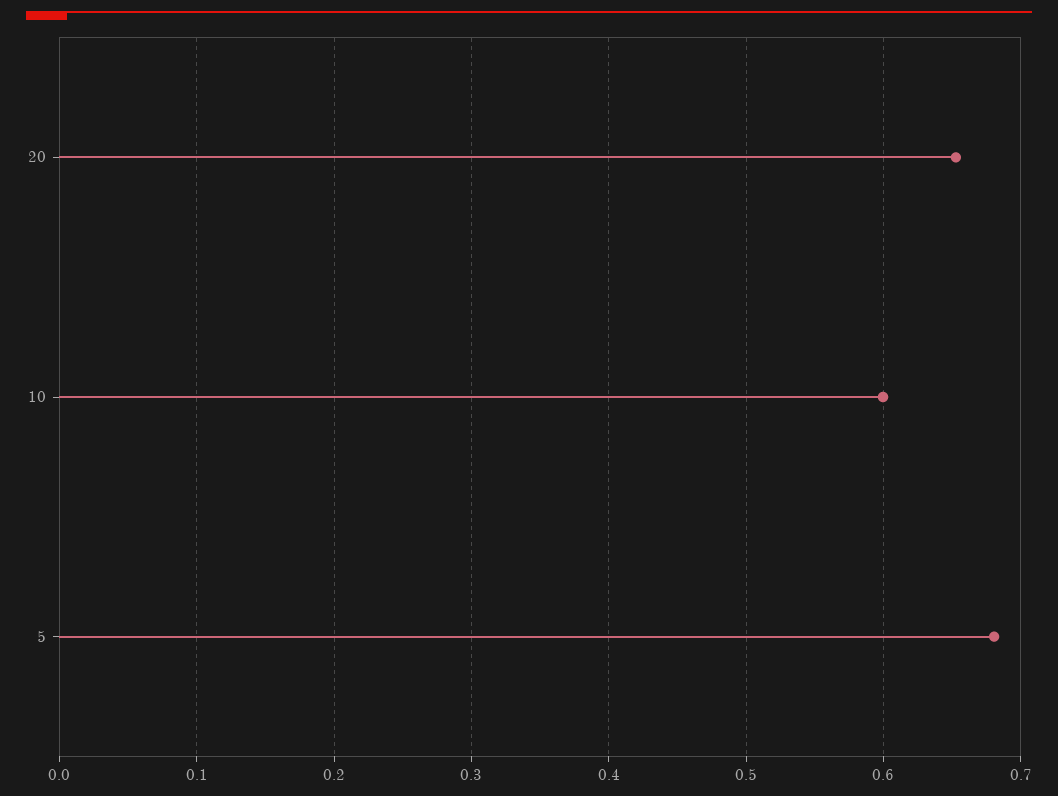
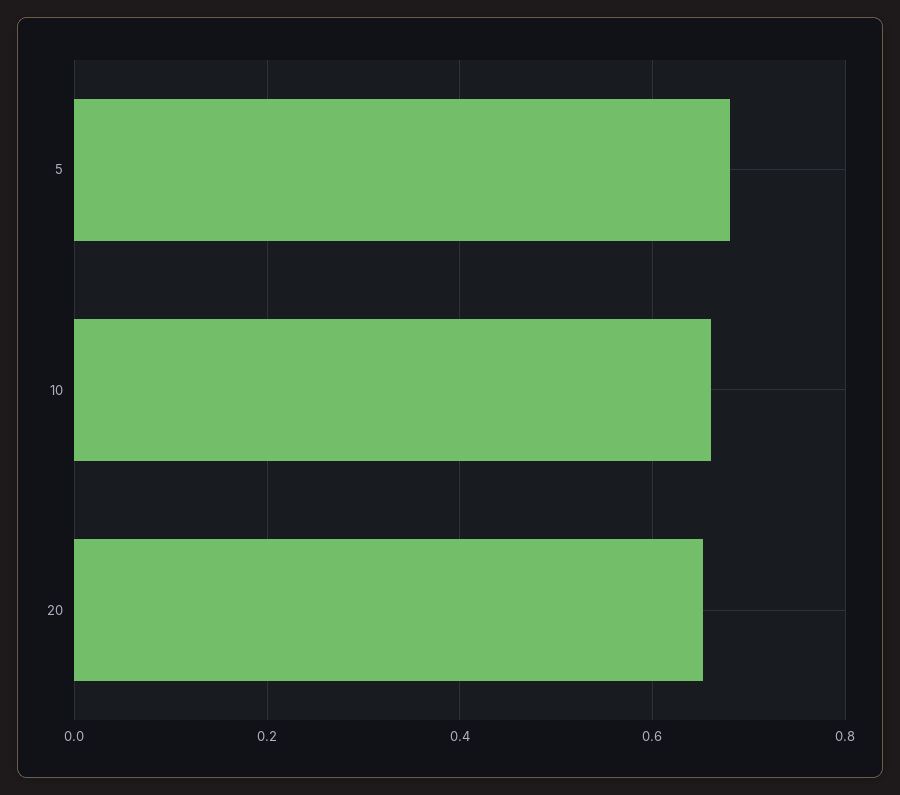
10: 0.6 -> 0.66

